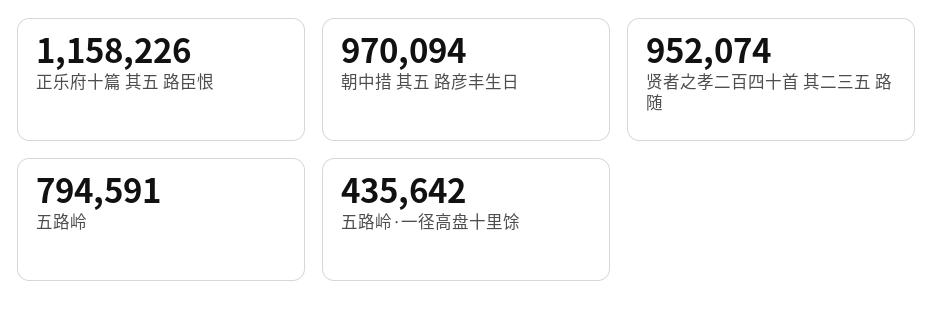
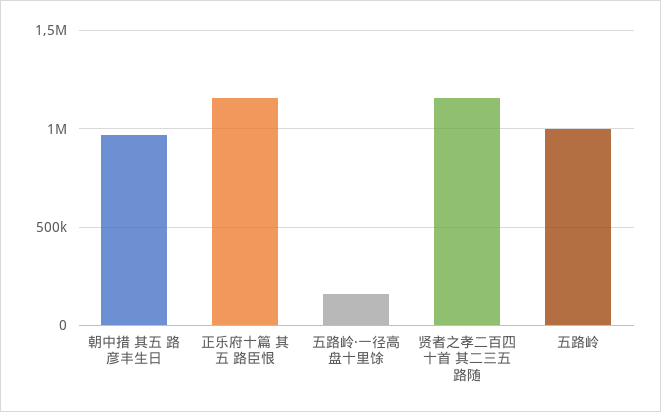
贤者之孝二百四十首 其二三五 路随: 952074 -> 1150000
五路岭: 794591 -> 1000000
五路岭·一径高盘十里馀: 435642 -> 150000

